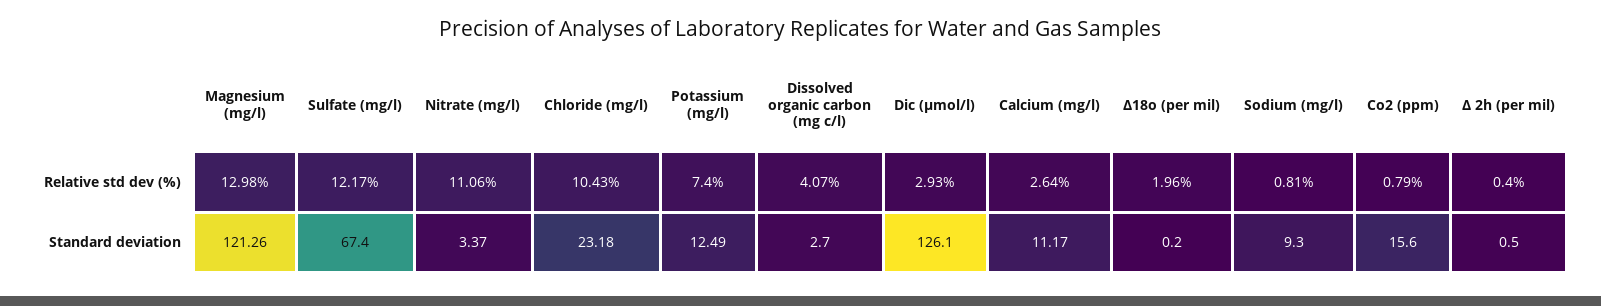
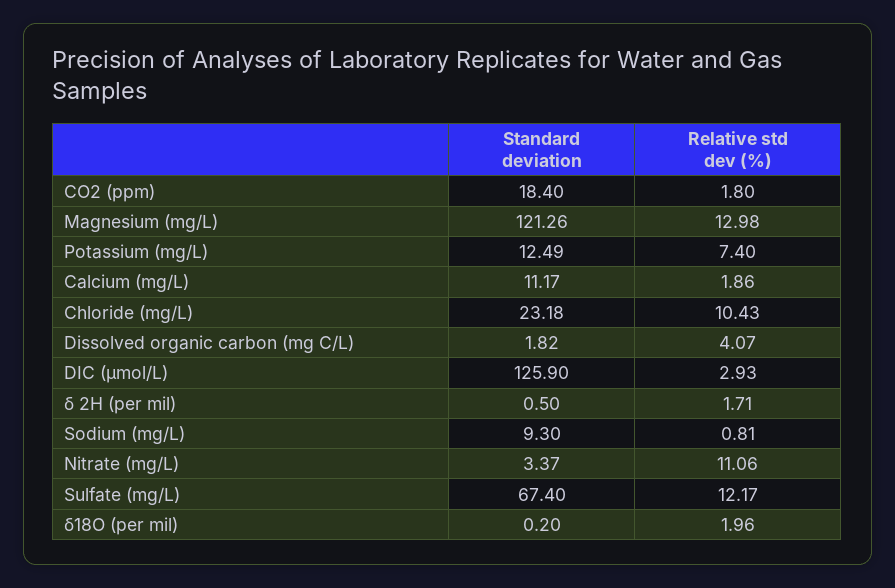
Calcium (mg/l), Relative std dev (%): 2.64 -> 1.86
Co2 (ppm), Relative std dev (%): 0.79 -> 1.8
Δ 2h (per mil), Relative std dev (%): 0.4 -> 1.71
Dissolved organic carbon (mg c/l), Standard deviation: 2.7 -> 1.82
Dic (µmol/l), Standard deviation: 126.1 -> 125.9
Co2 (ppm), Standard deviation: 15.6 -> 18.4

